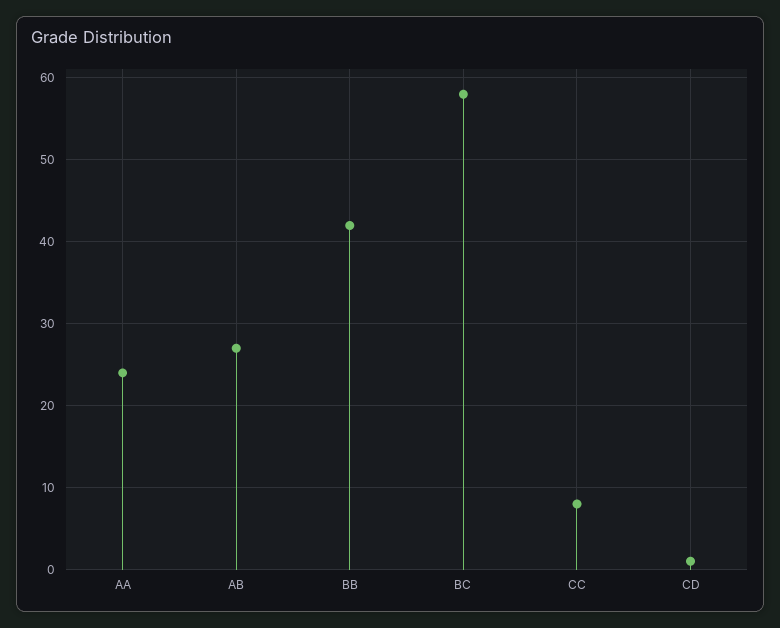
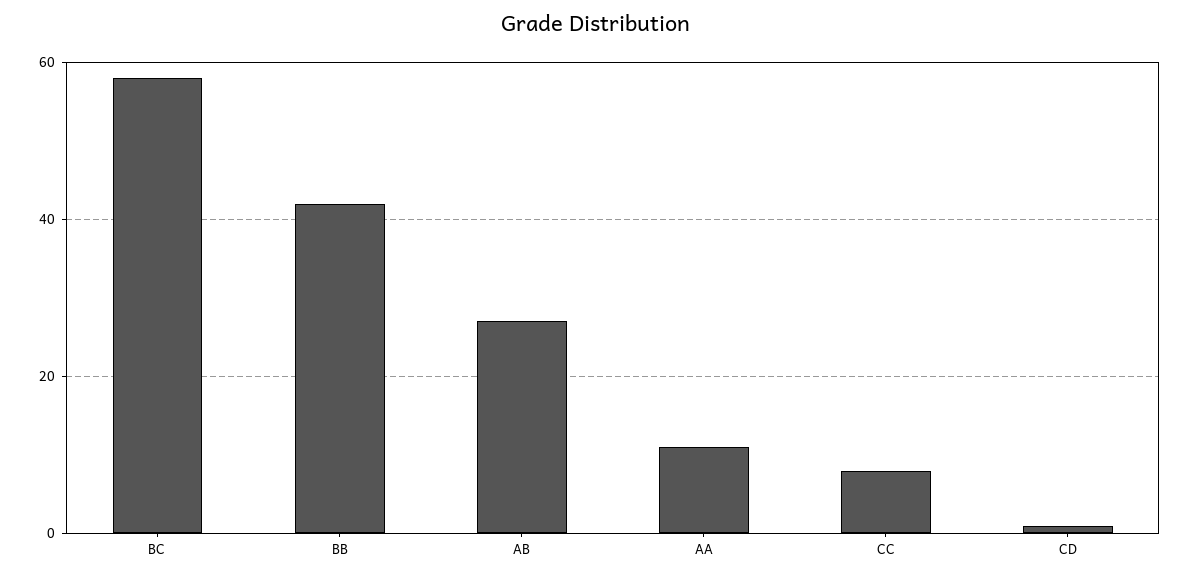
AA: 24 -> 10

